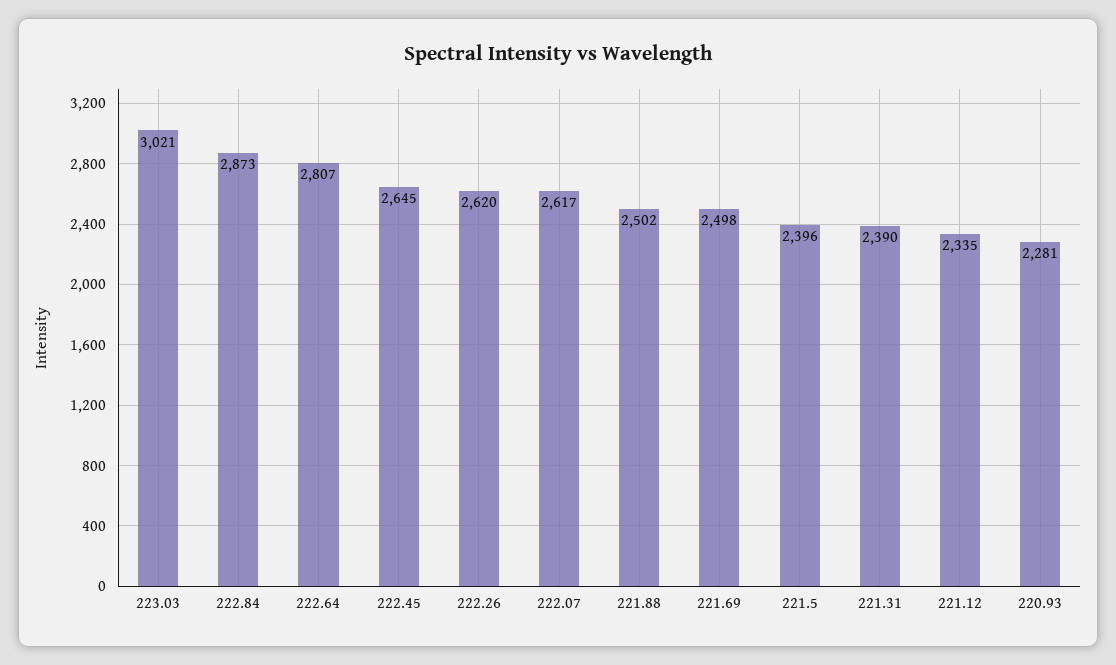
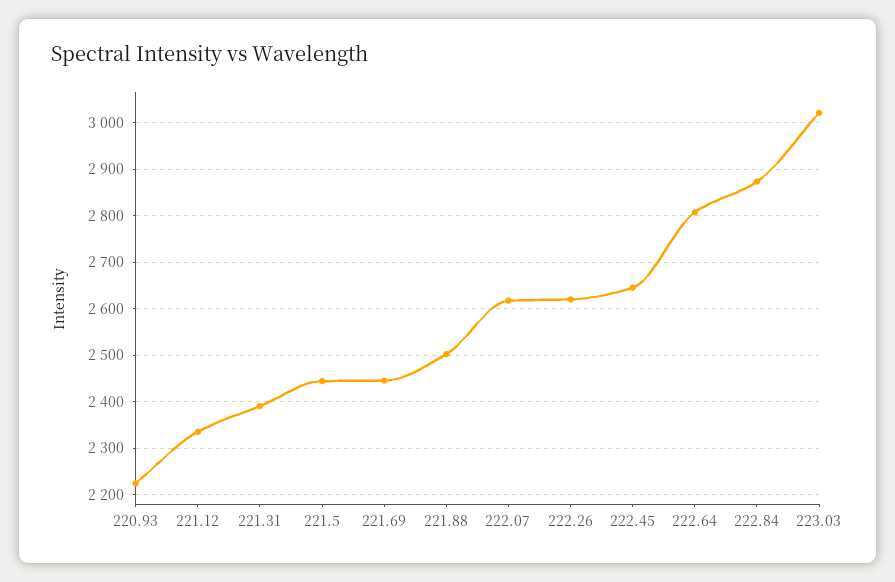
221.69: 2498 -> 2440
221.5: 2396 -> 2440
220.93: 2281 -> 2220

